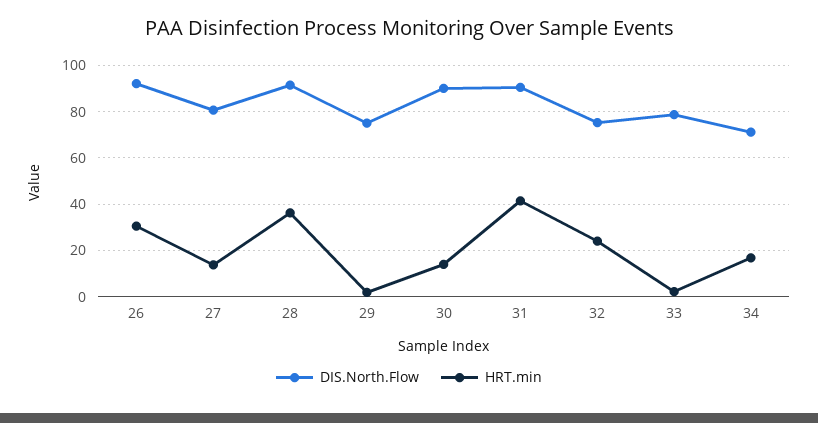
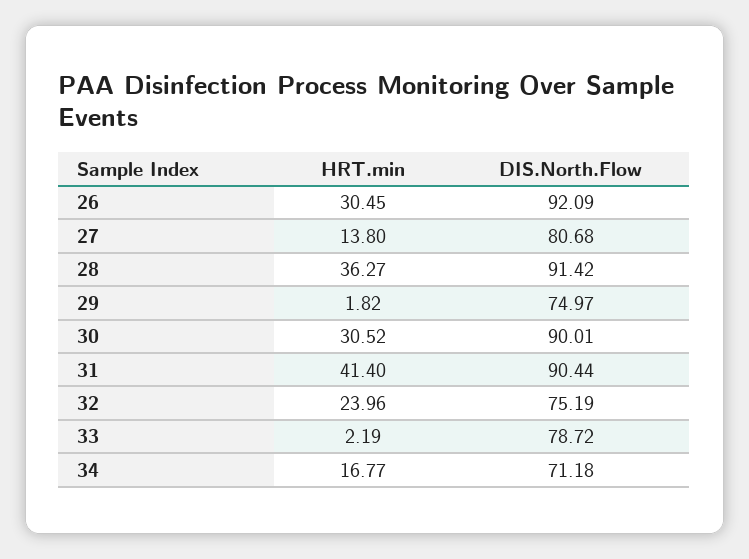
HRT.min, 30: 15 -> 30.52

